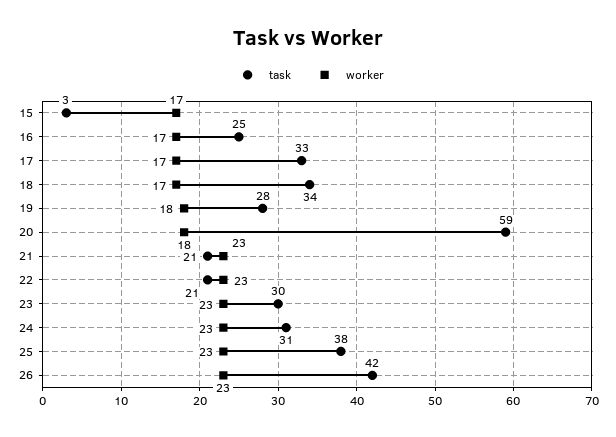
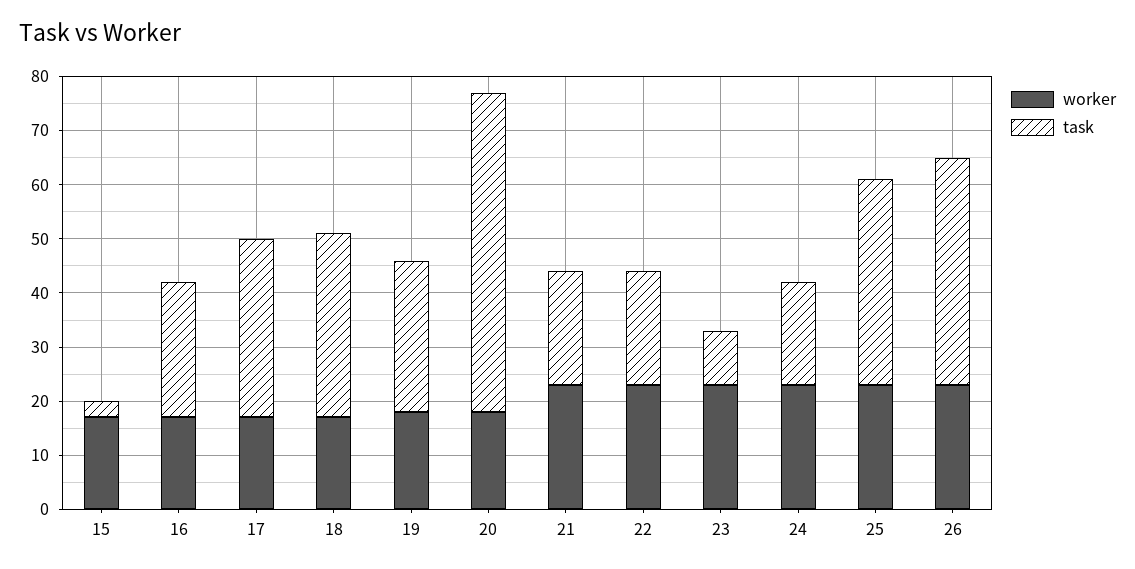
task, 23: 30 -> 10
task, 24: 31 -> 20

